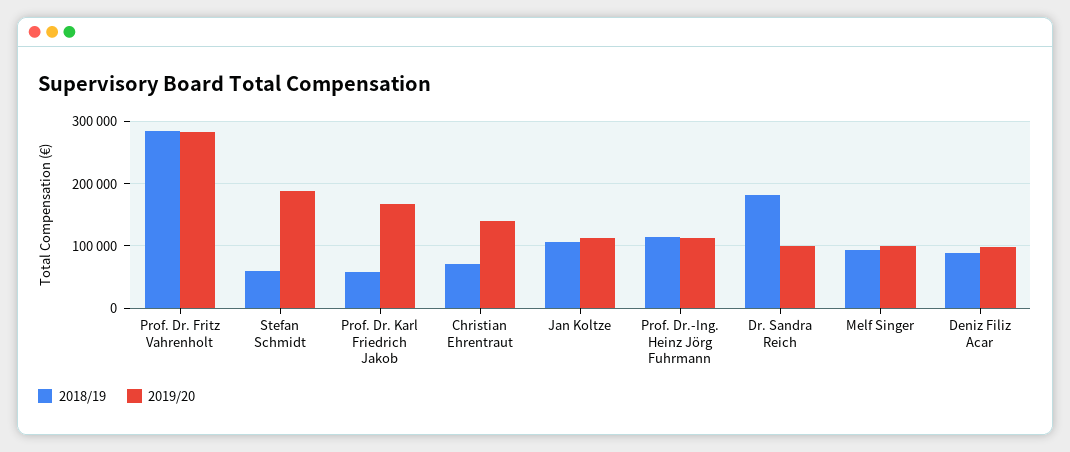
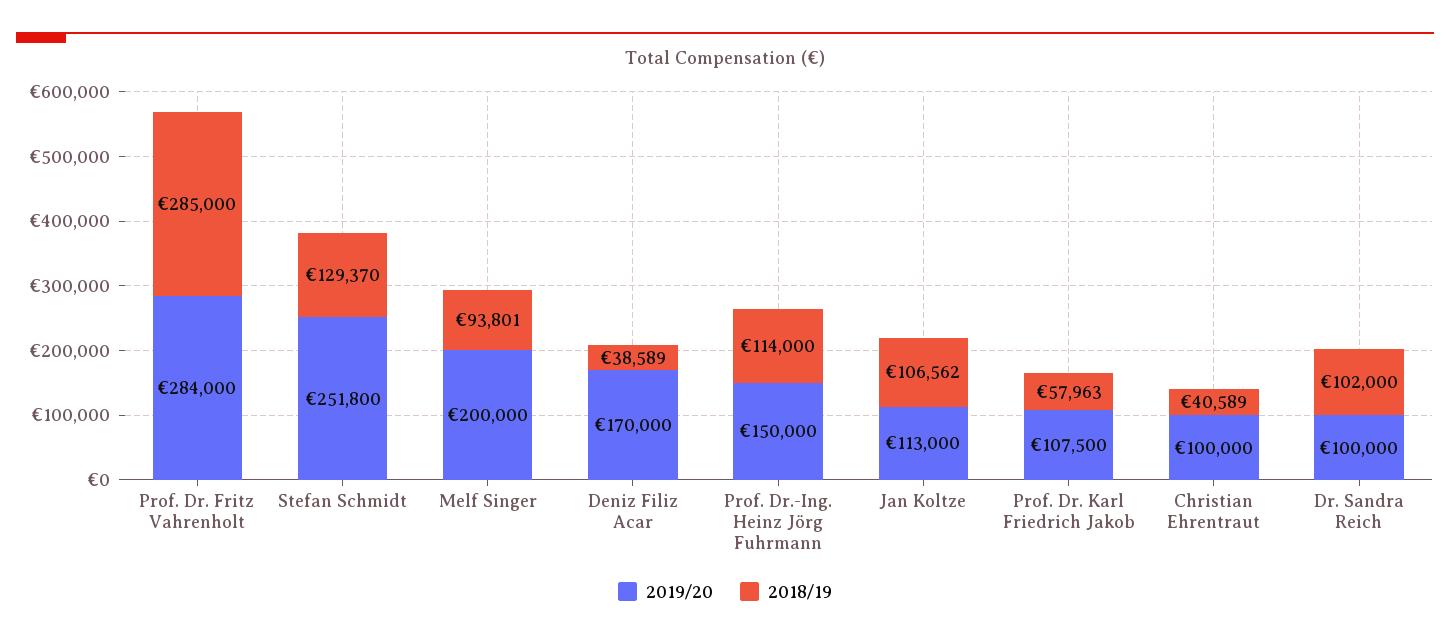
2018/19, Stefan Schmidt: 60000 -> 129370
2019/20, Stefan Schmidt: 190000 -> 251800
2019/20, Prof. Dr. Karl Friedrich Jakob: 170000 -> 107500
2018/19, Christian Ehrentraut: 70000 -> 40589
2019/20, Christian Ehrentraut: 140000 -> 100000
2019/20, Prof. Dr.-Ing. Heinz Jörg Fuhrmann: 110000 -> 150000
2018/19, Dr. Sandra Reich: 180000 -> 102000
2019/20, Melf Singer: 100000 -> 200000
2018/19, Deniz Filiz Acar: 90000 -> 38589
2019/20, Deniz Filiz Acar: 100000 -> 170000

